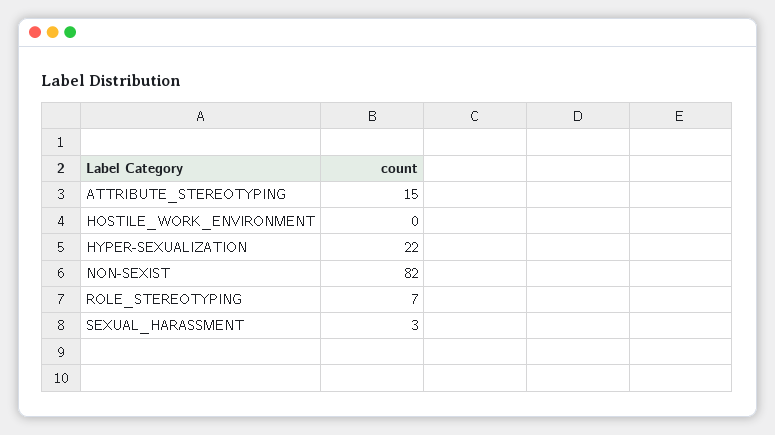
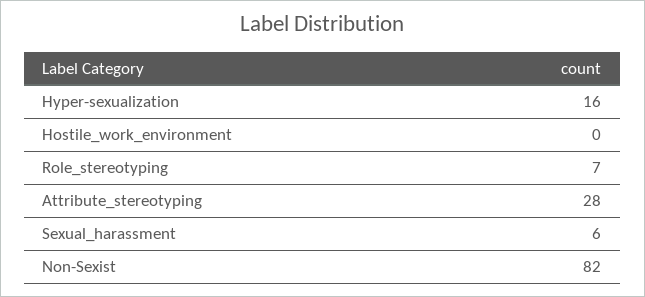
ATTRIBUTE_STEREOTYPING: 15 -> 28
HYPER-SEXUALIZATION: 22 -> 16
SEXUAL_HARASSMENT: 3 -> 6

